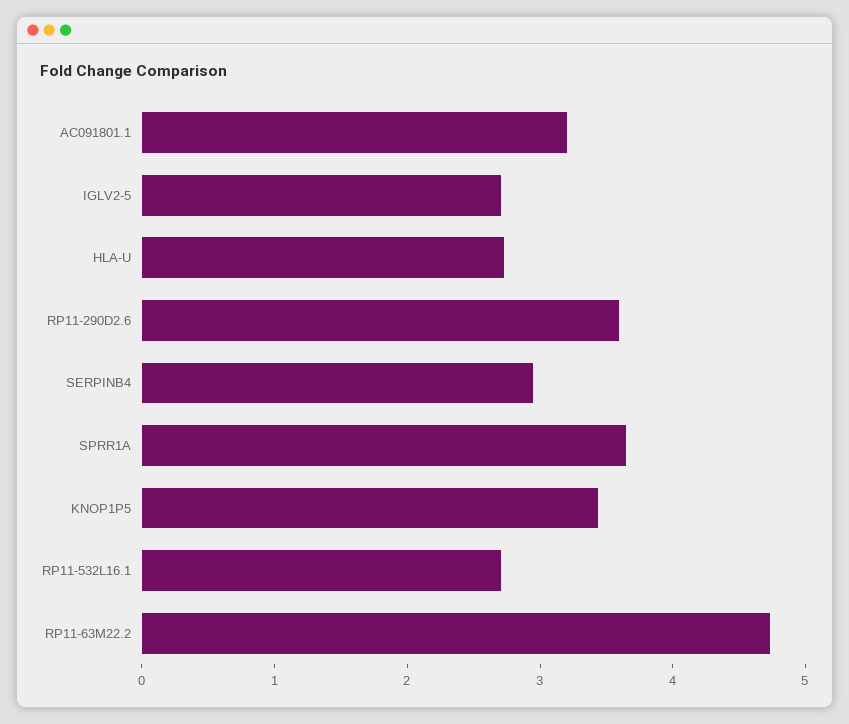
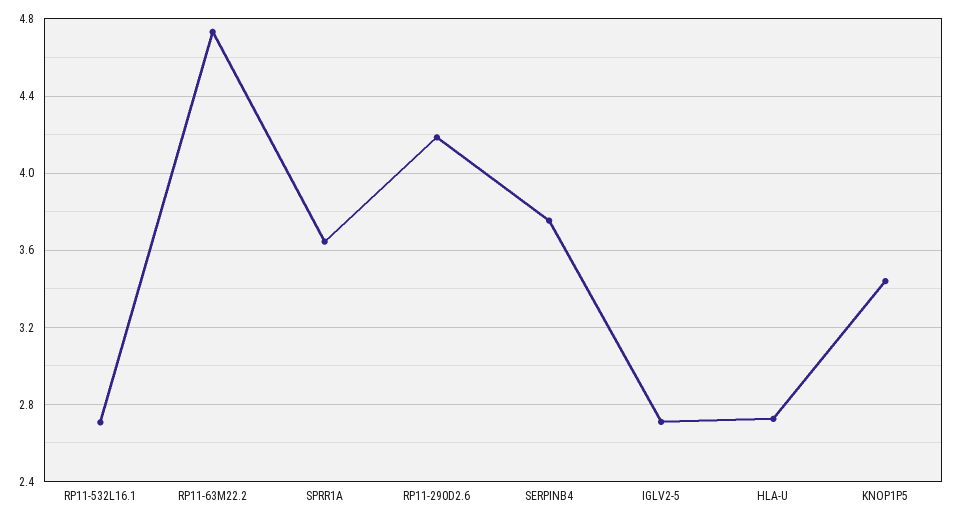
AC091801.1: 3.2 -> none
RP11-290D2.6: 3.6 -> 4.2
SERPINB4: 3 -> 3.75

